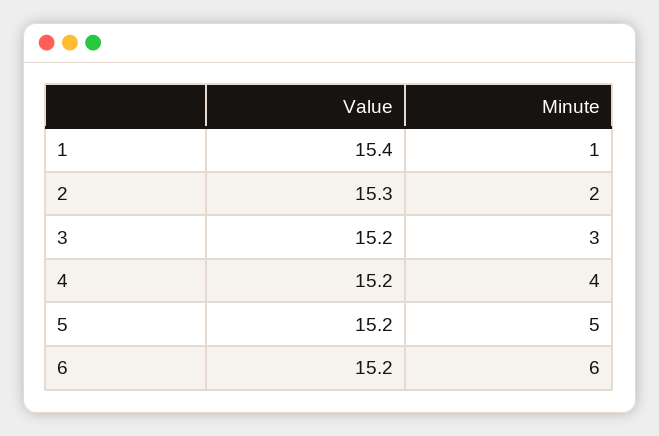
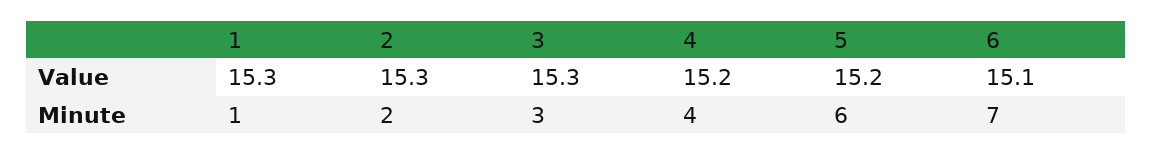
Value, 1: 15.4 -> 15.3
Value, 3: 15.2 -> 15.3
Minute, 5: 5 -> 6
Value, 6: 15.2 -> 15.1
Minute, 6: 6 -> 7

